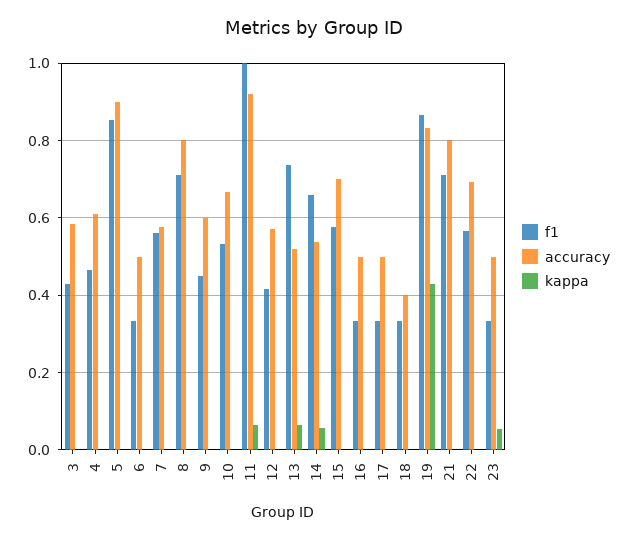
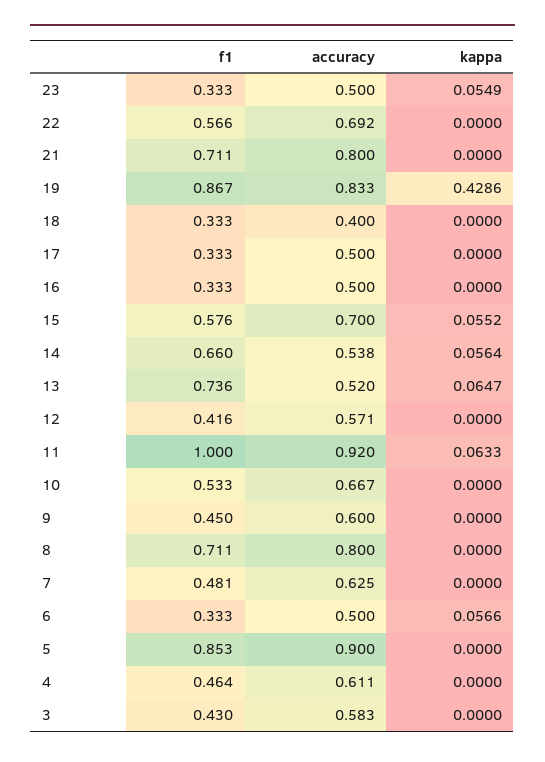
kappa, 6: 0 -> 0.0566
f1, 7: 0.56 -> 0.481
accuracy, 7: 0.58 -> 0.625
kappa, 15: 0 -> 0.0552

